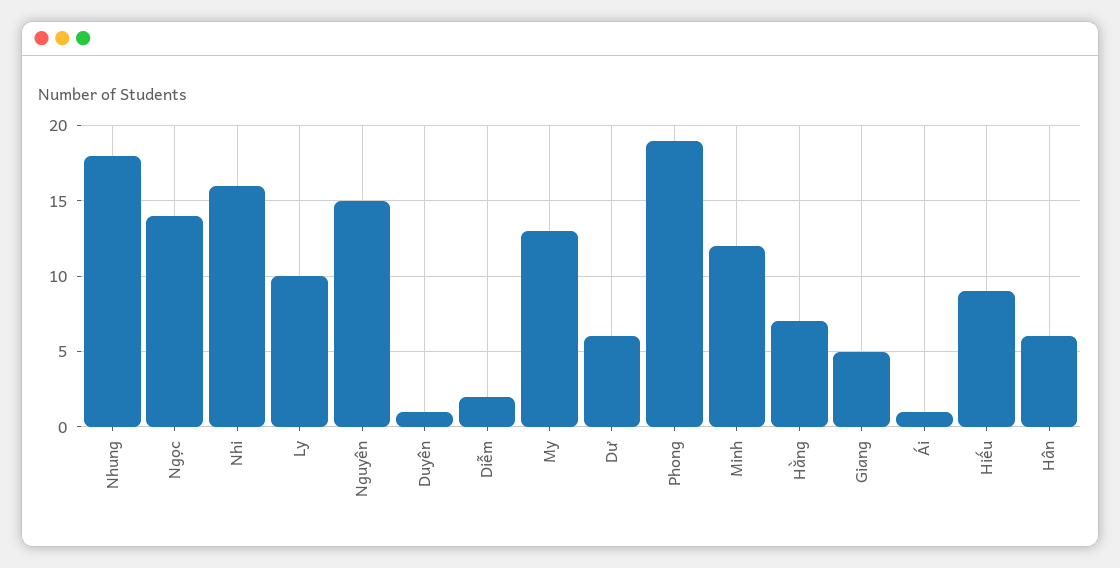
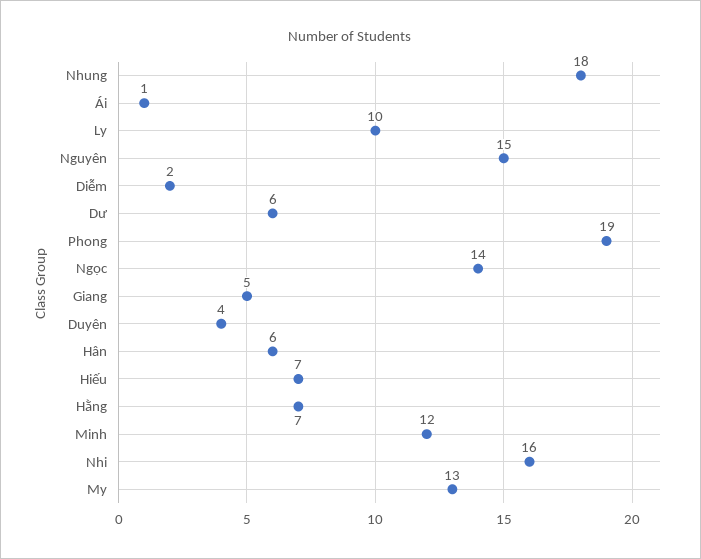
Duyên: 1 -> 4
Hiếu: 9 -> 7

